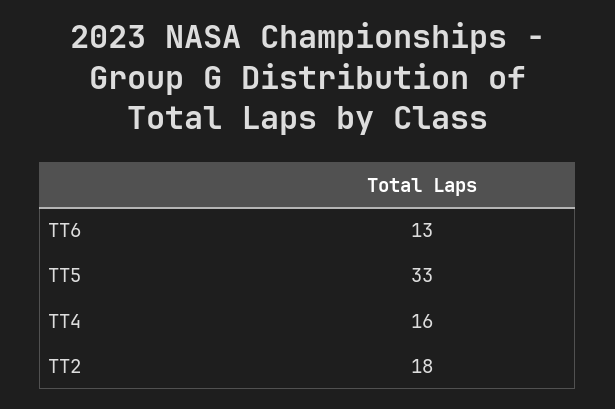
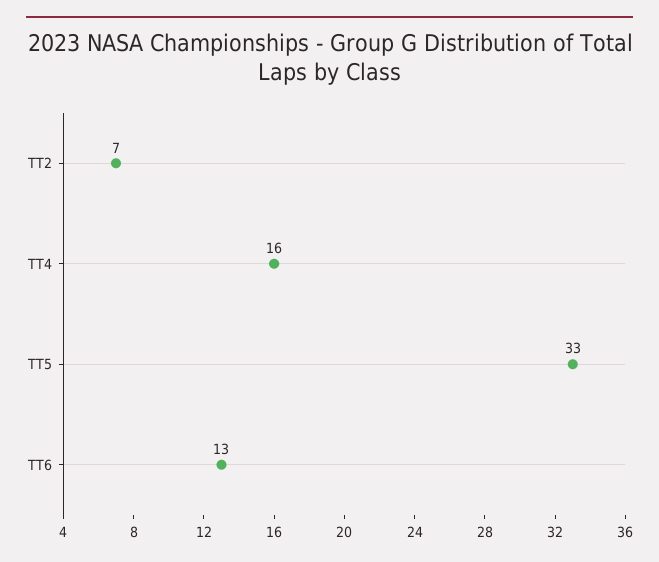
TT2: 18 -> 7

